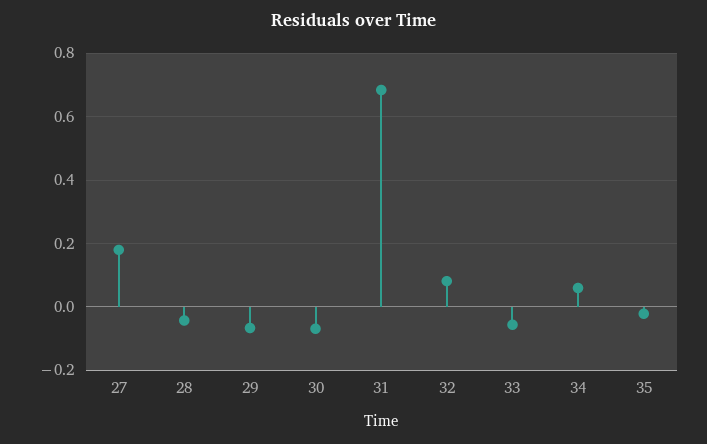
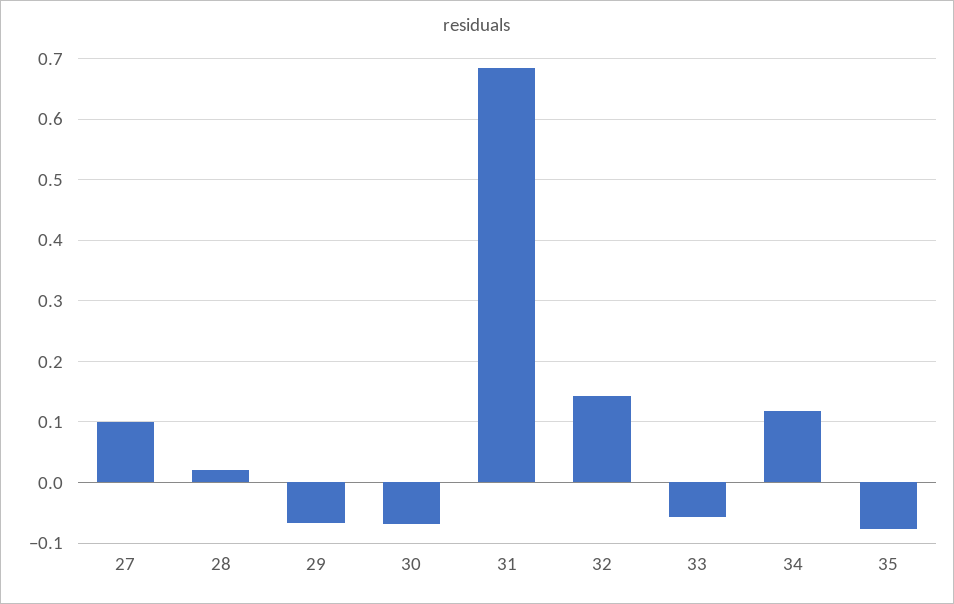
27: 0.18 -> 0.1
28: -0.04 -> 0.02
32: 0.08 -> 0.14
34: 0.06 -> 0.12
35: -0.02 -> -0.08

